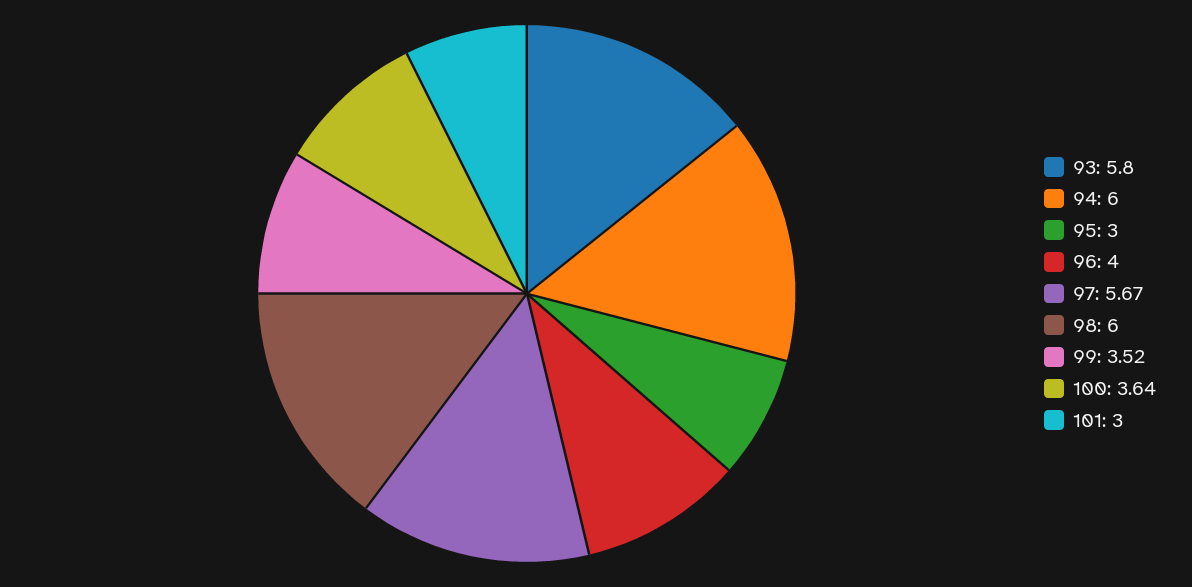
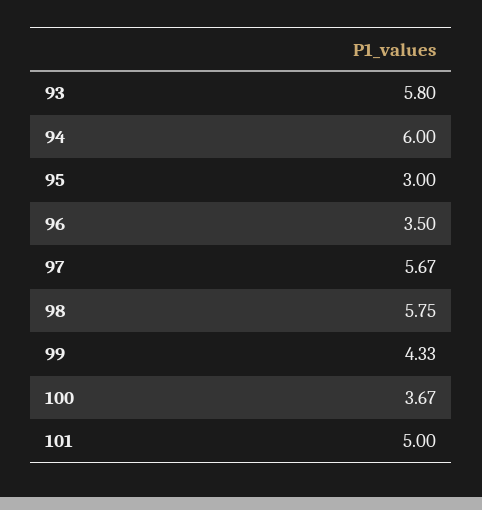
96: 4 -> 3.5
98: 6 -> 5.75
99: 3.52 -> 4.33
100: 3.64 -> 3.67
101: 3 -> 5

